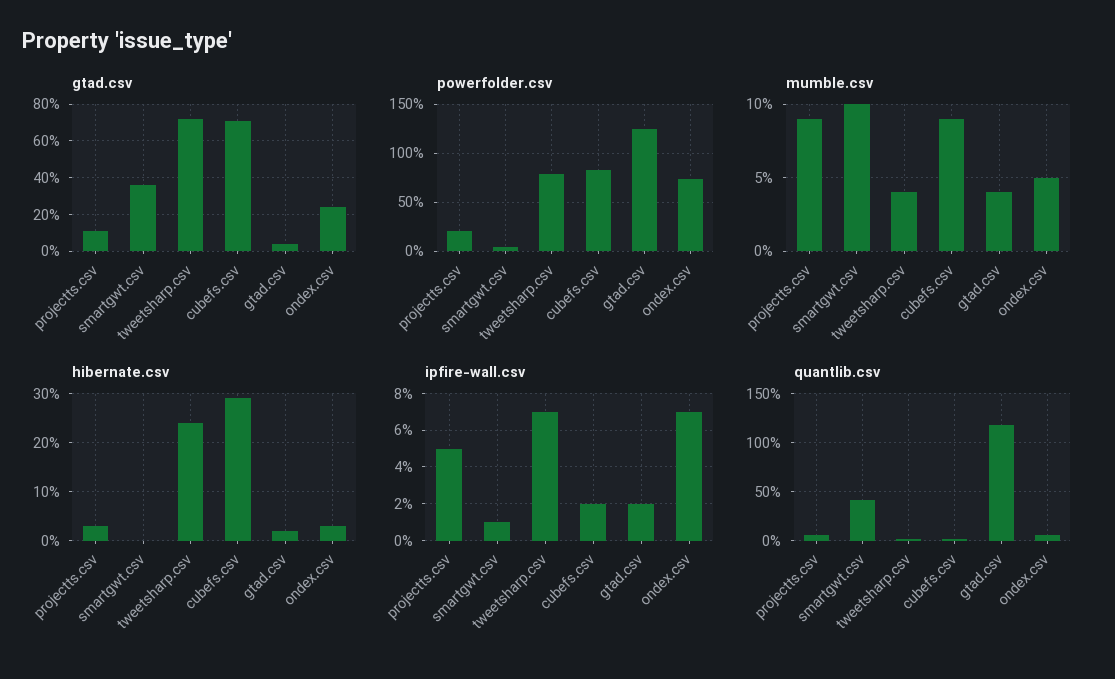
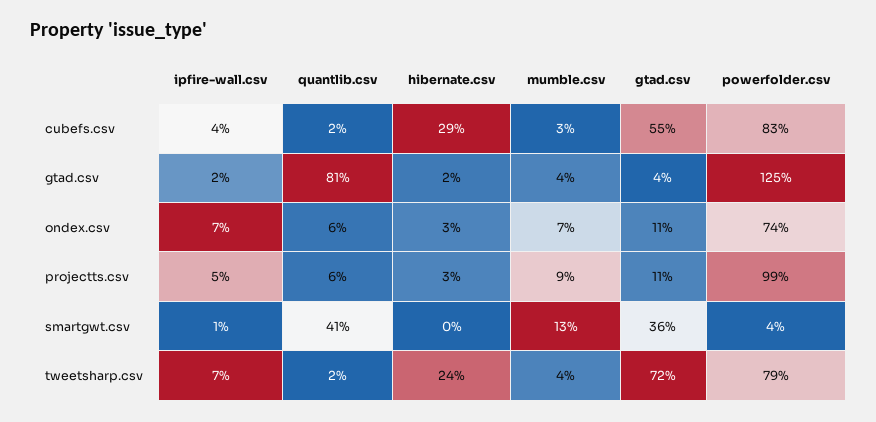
gtad.csv, cubefs.csv: 70 -> 55
gtad.csv, ondex.csv: 25 -> 11
powerfolder.csv, projectts.csv: 20 -> 99
mumble.csv, smartgwt.csv: 10 -> 13
mumble.csv, cubefs.csv: 9 -> 3
mumble.csv, ondex.csv: 5 -> 7
ipfire-wall.csv, cubefs.csv: 2 -> 4
quantlib.csv, gtad.csv: 120 -> 81

